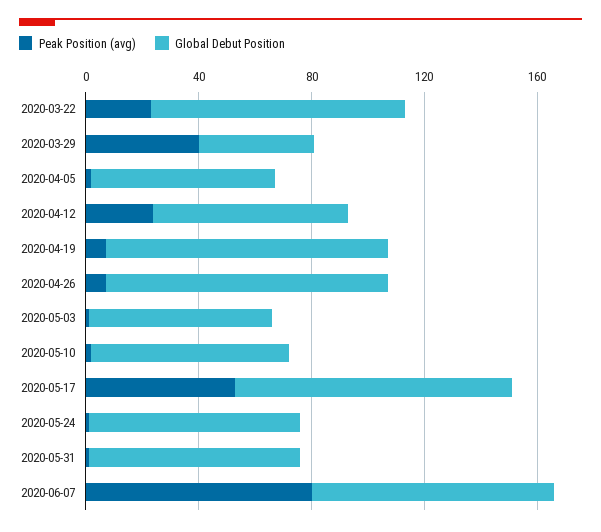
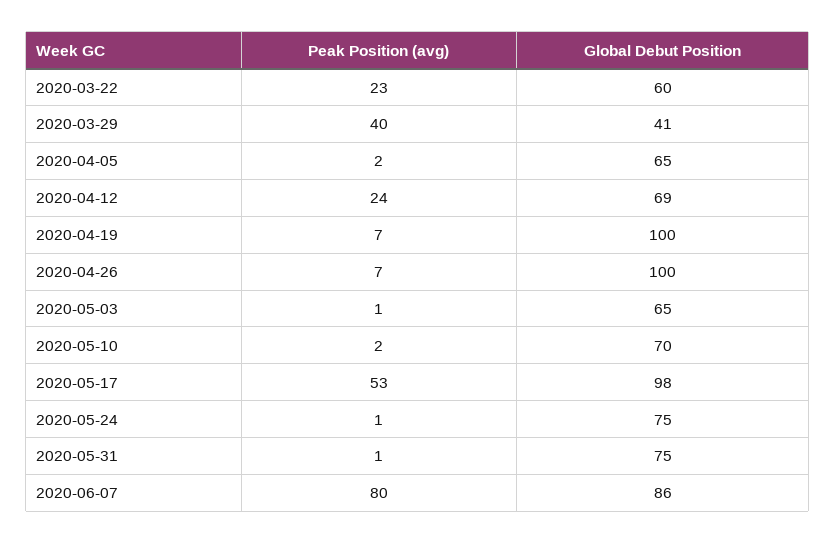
Global Debut Position, 2020-03-22: 90 -> 60

